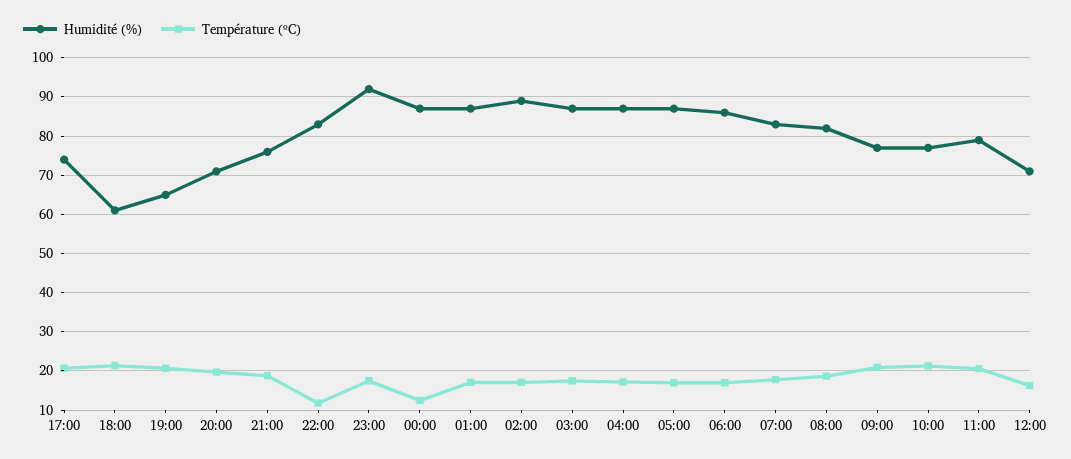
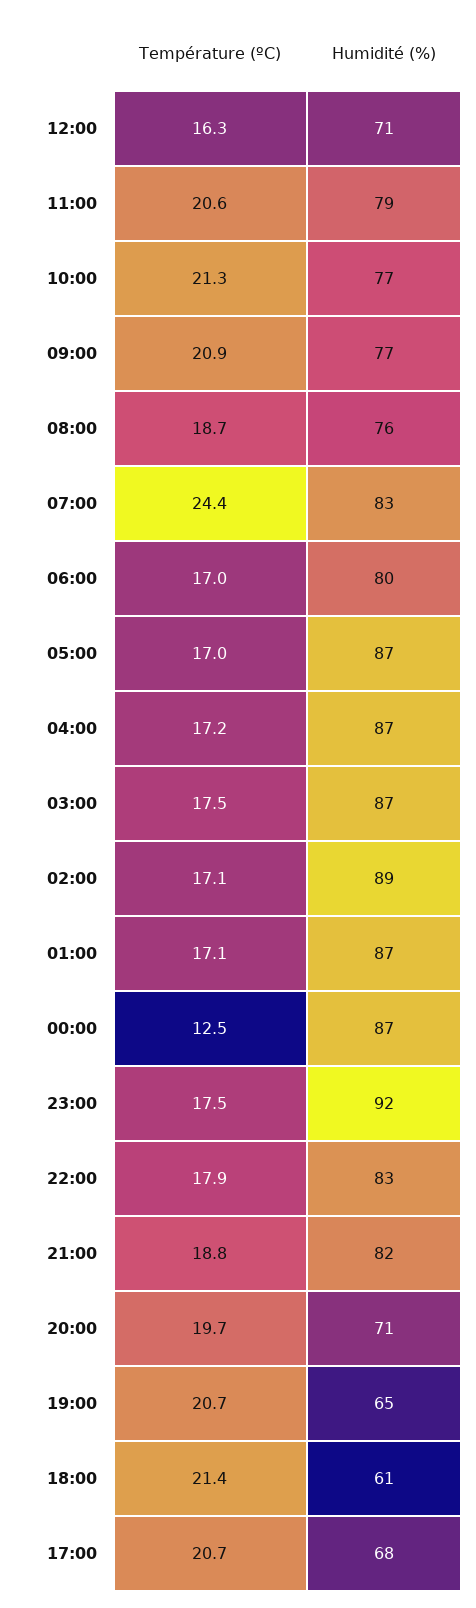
Humidité (%), 17:00: 74 -> 68
Humidité (%), 21:00: 76 -> 82
Température (ºC), 22:00: 12 -> 17.9
Humidité (%), 06:00: 86 -> 80
Température (ºC), 07:00: 18 -> 24.4
Humidité (%), 08:00: 82 -> 76

